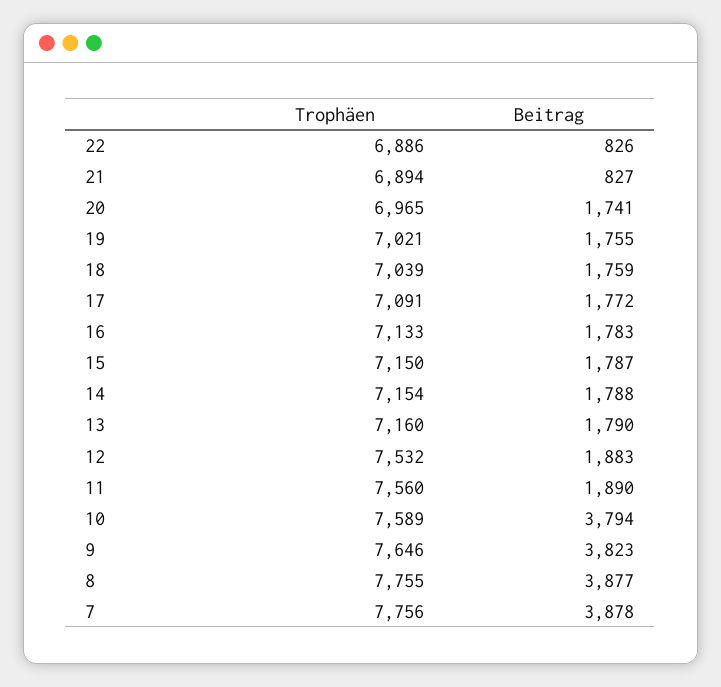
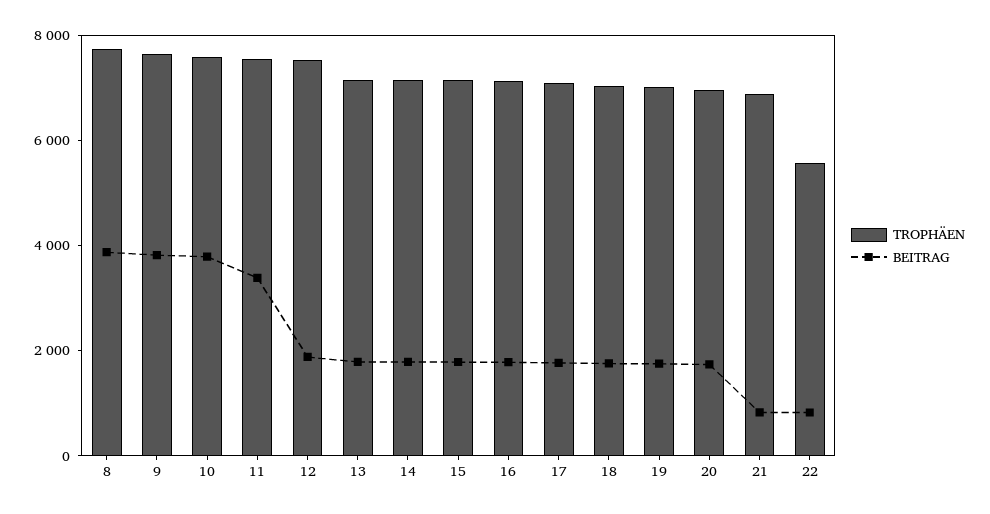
Trophäen, 22: 6886 -> 5500
Beitrag, 11: 1890 -> 3500
Trophäen, 7: 7756 -> none
Beitrag, 7: 3878 -> none

